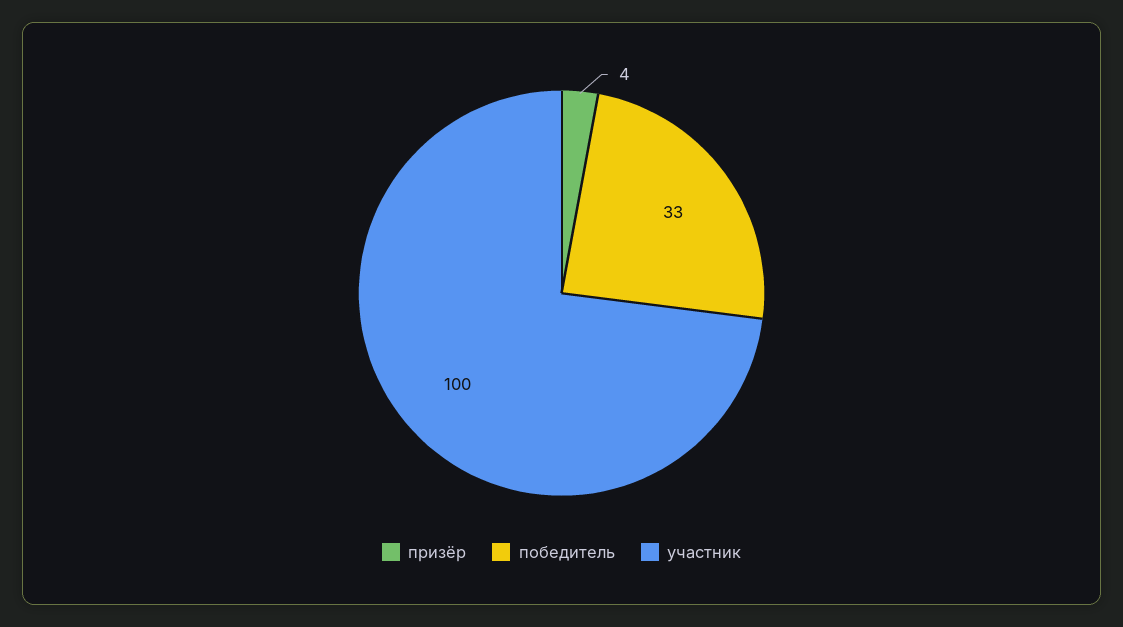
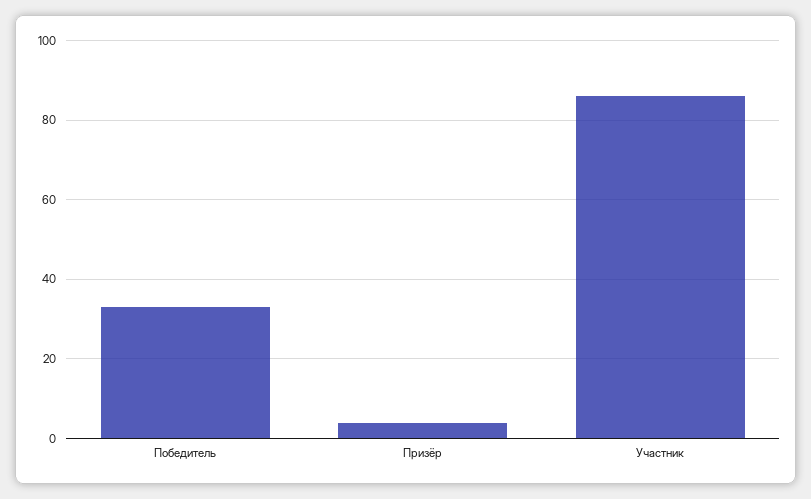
участник: 100 -> 85

